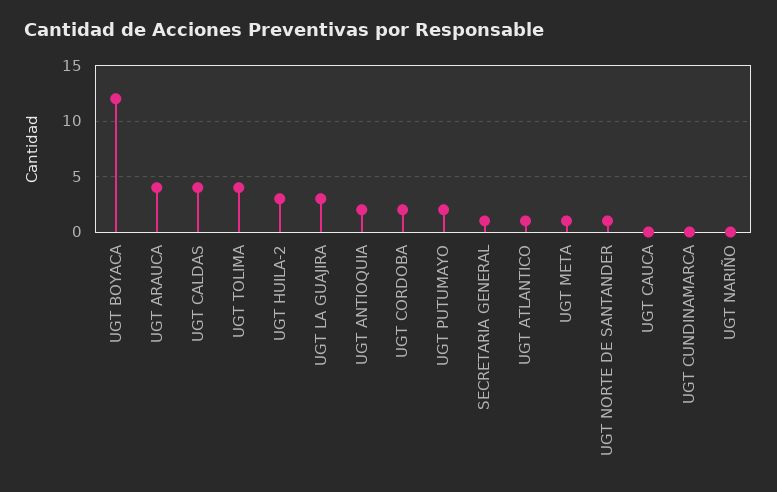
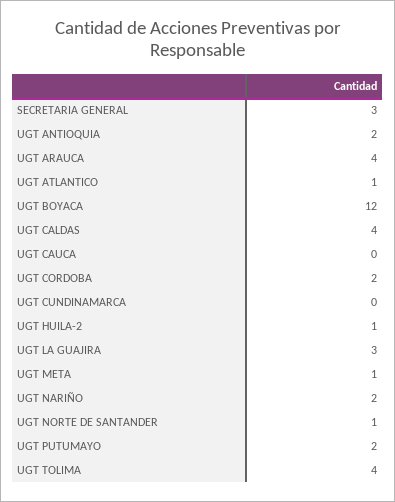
UGT HUILA-2: 3 -> 1
SECRETARIA GENERAL: 1 -> 3
UGT NARIÑO: 0 -> 2

